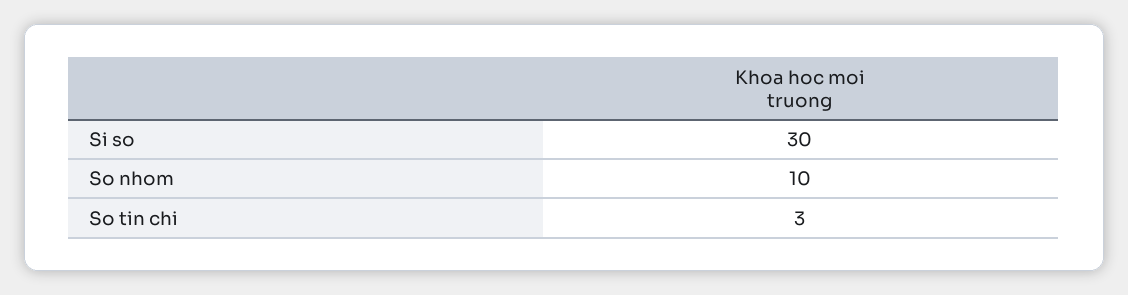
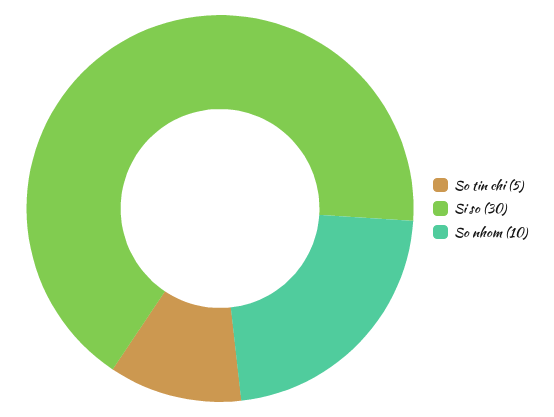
So tin chi: 3 -> 5

